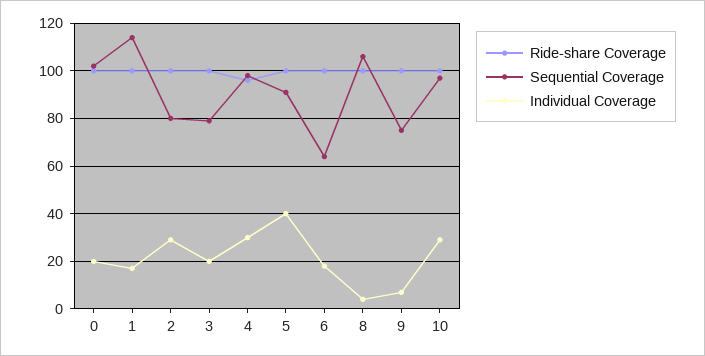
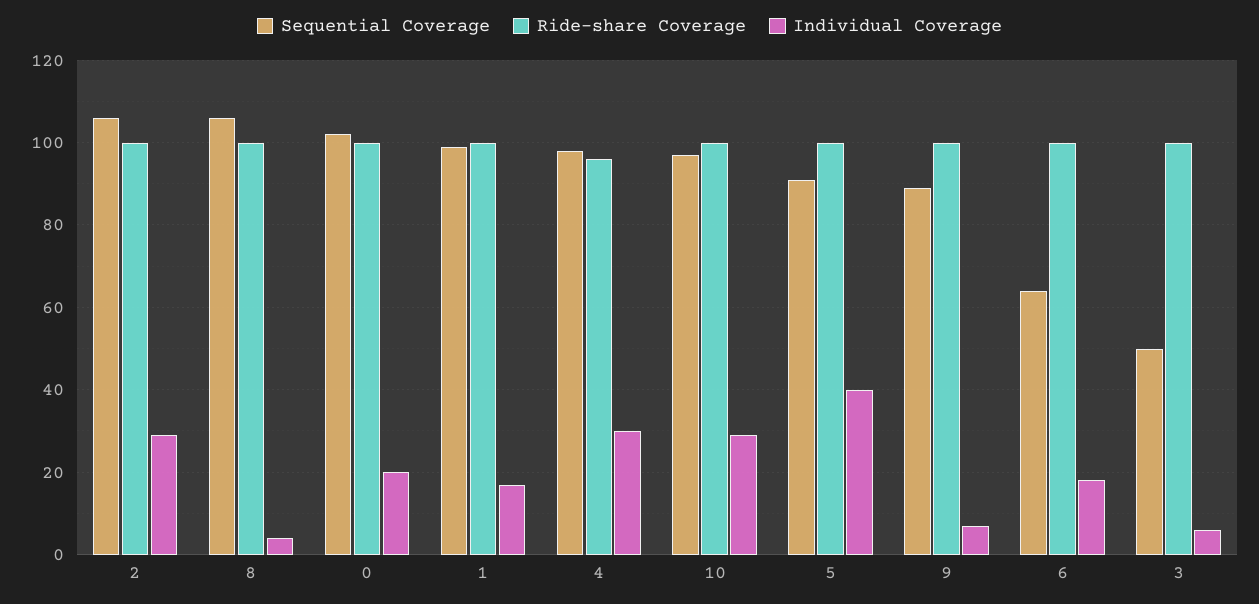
Sequential Coverage, 1: 115 -> 100
Sequential Coverage, 2: 80 -> 105
Sequential Coverage, 3: 80 -> 50
Individual Coverage, 3: 20 -> 5
Sequential Coverage, 9: 75 -> 90

